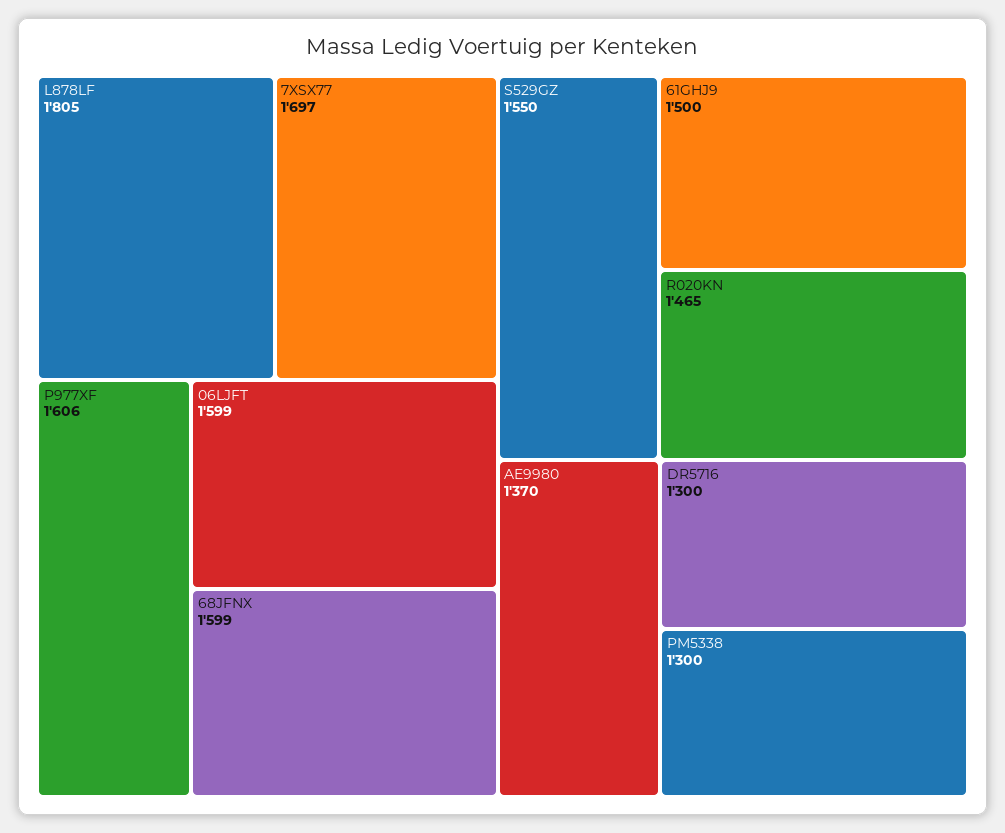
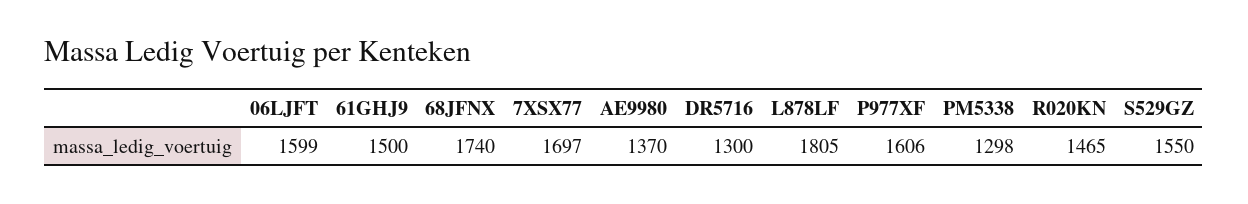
68JFNX: 1599 -> 1740
PM5338: 1300 -> 1298

